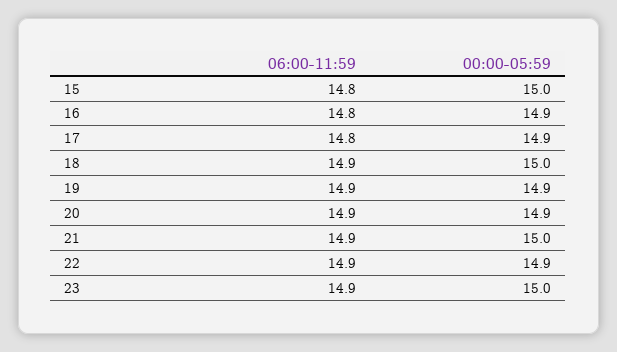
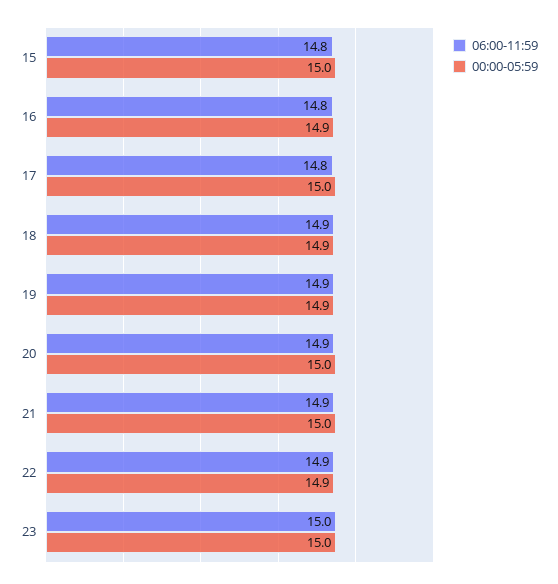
00:00-05:59, 17: 14.9 -> 15
00:00-05:59, 18: 15 -> 14.9
00:00-05:59, 20: 14.9 -> 15
06:00-11:59, 23: 14.9 -> 15

